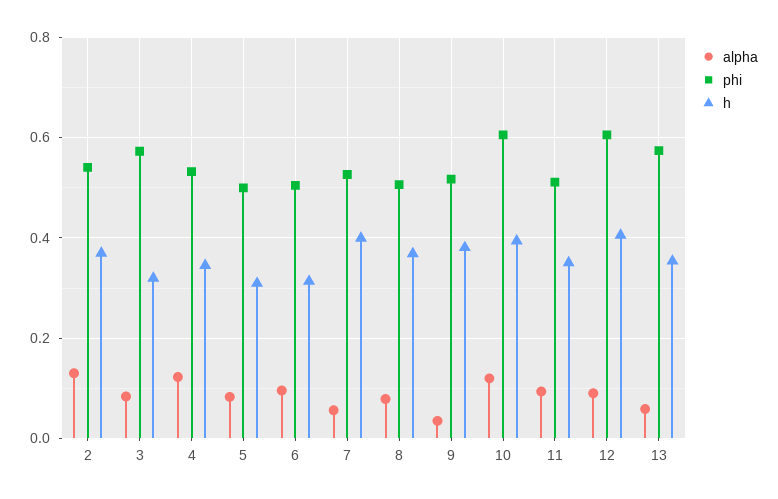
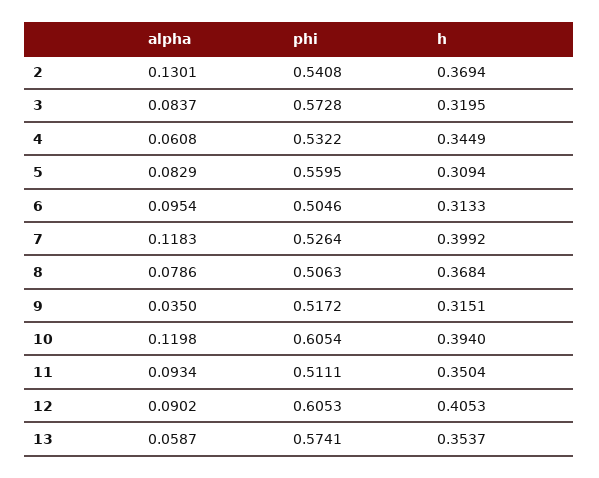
alpha, 4: 0.12 -> 0.0608
phi, 5: 0.5 -> 0.5595
alpha, 7: 0.06 -> 0.1183
h, 9: 0.38 -> 0.3151

